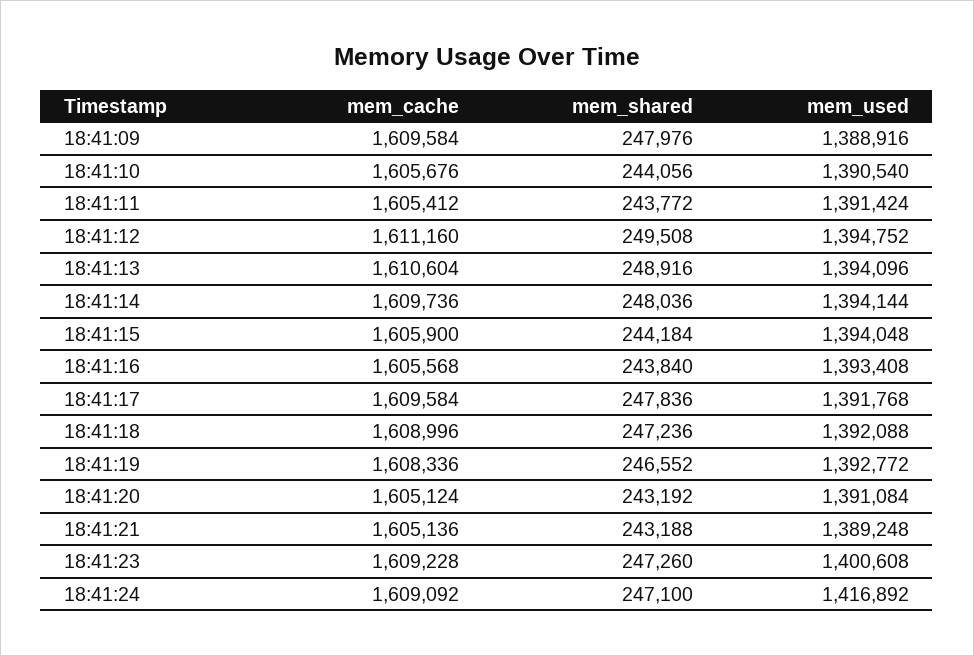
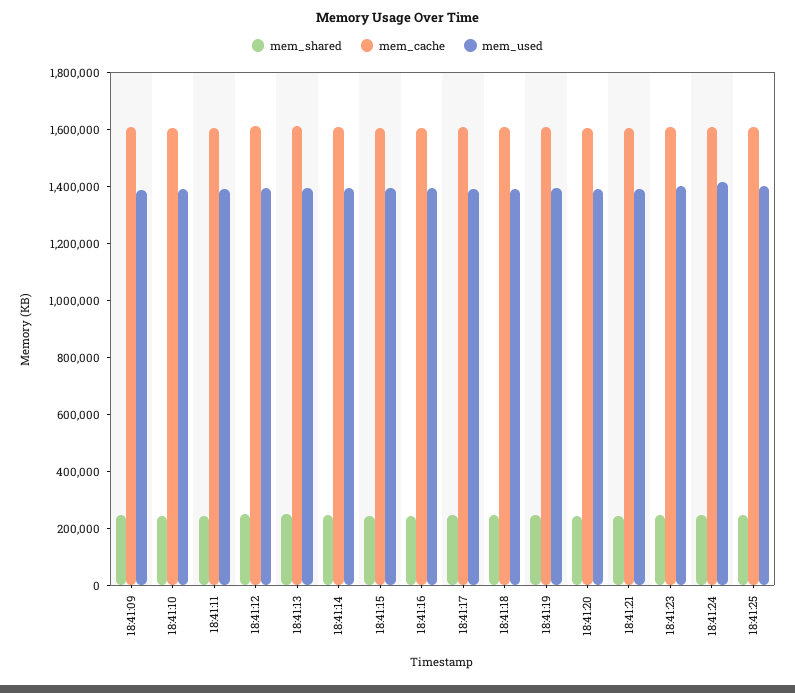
mem_shared, 18:41:25: none -> 250000
mem_cache, 18:41:25: none -> 1600000
mem_used, 18:41:25: none -> 1400000

